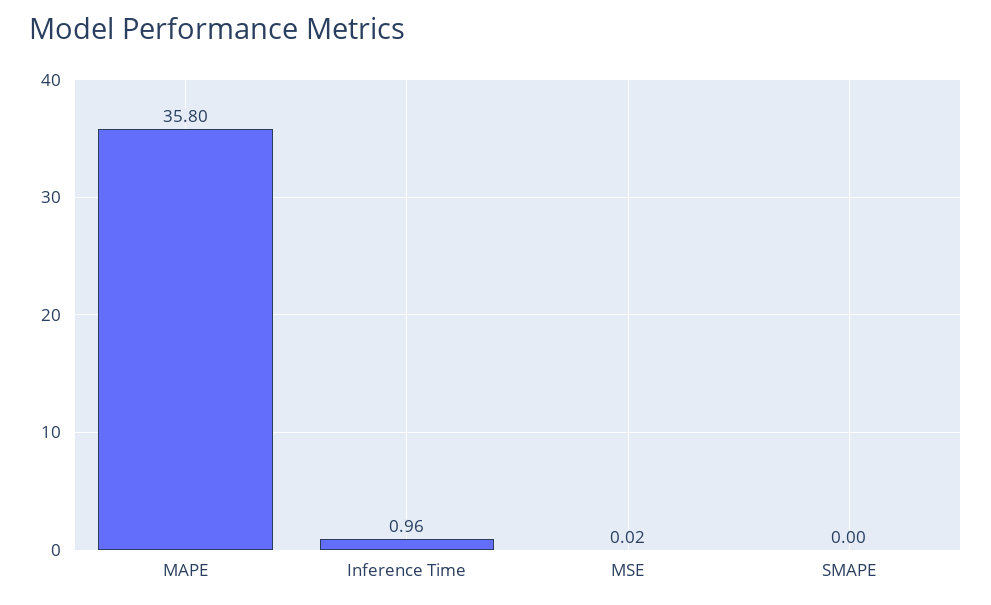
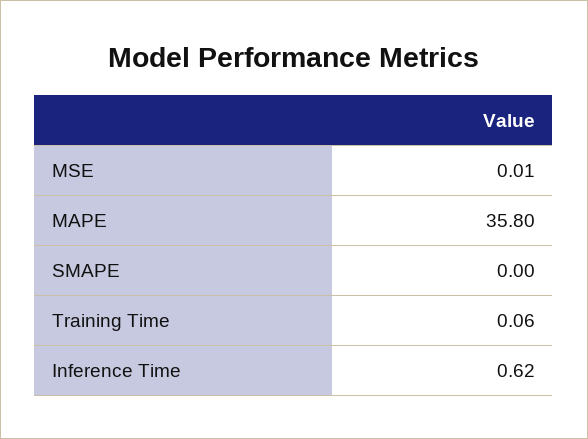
Inference Time: 0.96 -> 0.62
MSE: 0.02 -> 0.01
Training Time: none -> 0.06

